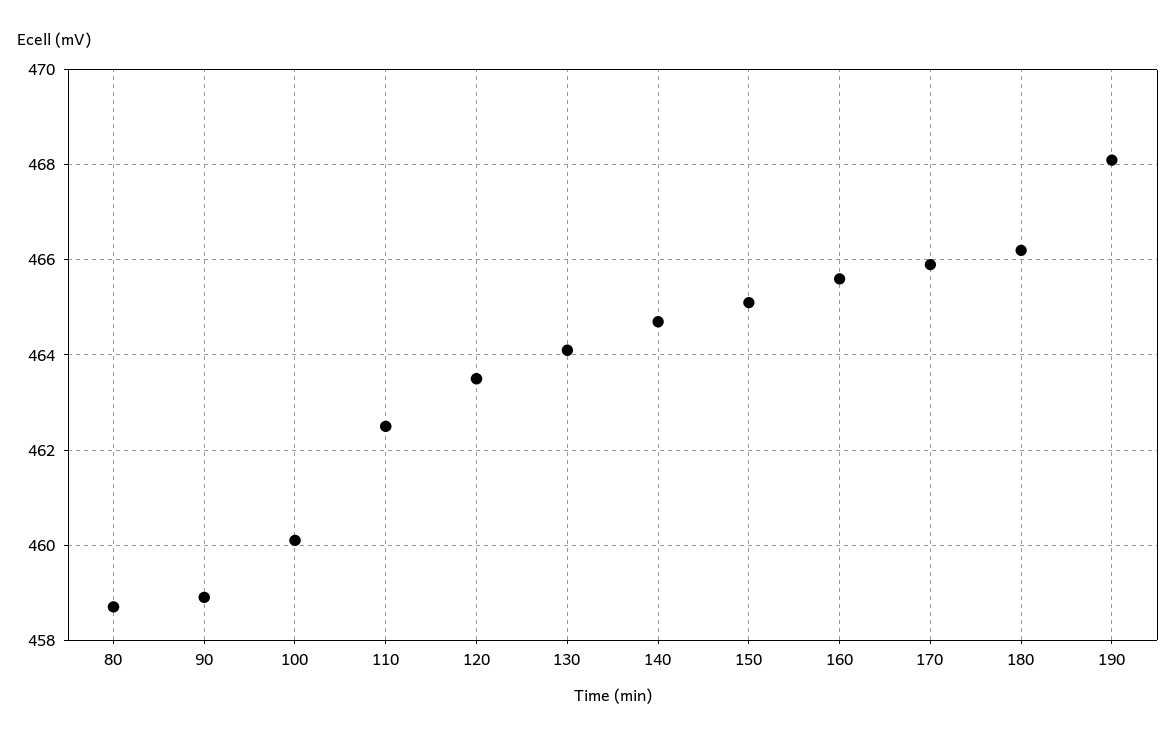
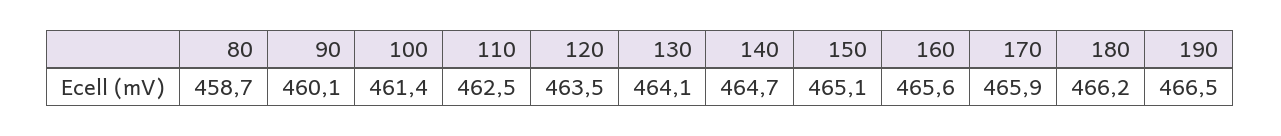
90: 459 -> 460.1
100: 460 -> 461.4
190: 468 -> 466.5

